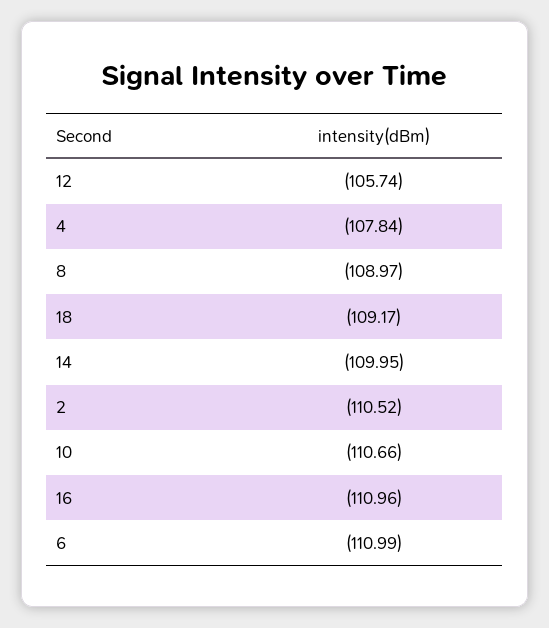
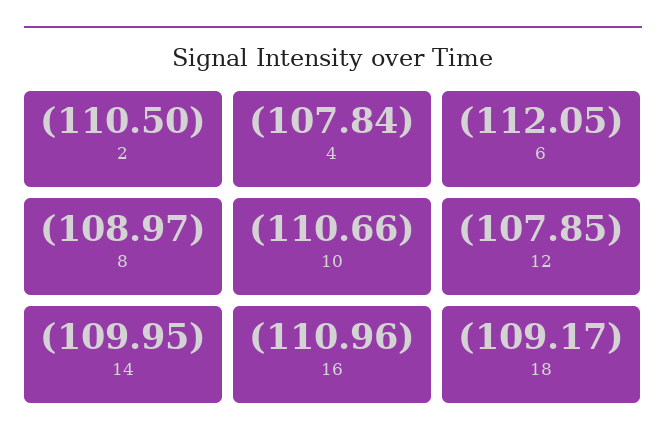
12: -105.74 -> -107.85
2: -110.52 -> -110.5
6: -110.99 -> -112.05

